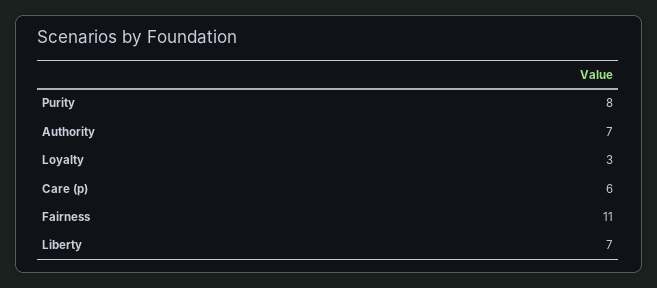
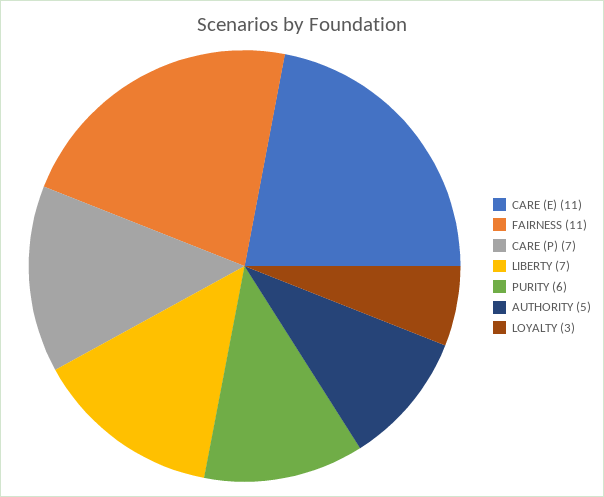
Purity: 8 -> 6
Authority: 7 -> 5
Care (p): 6 -> 7
CARE (E): none -> 11

